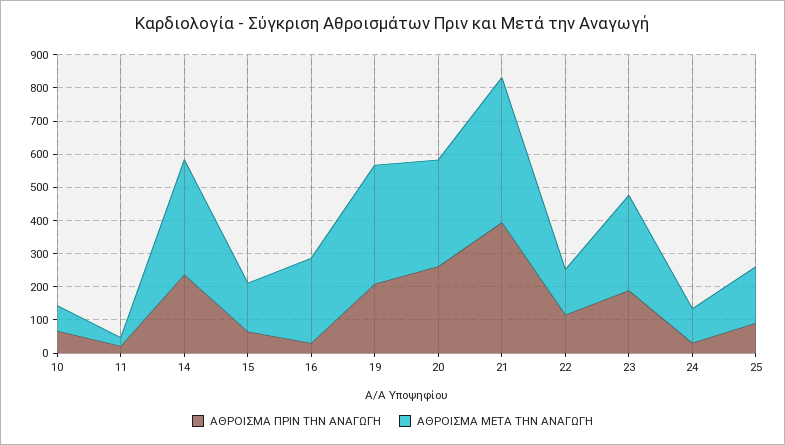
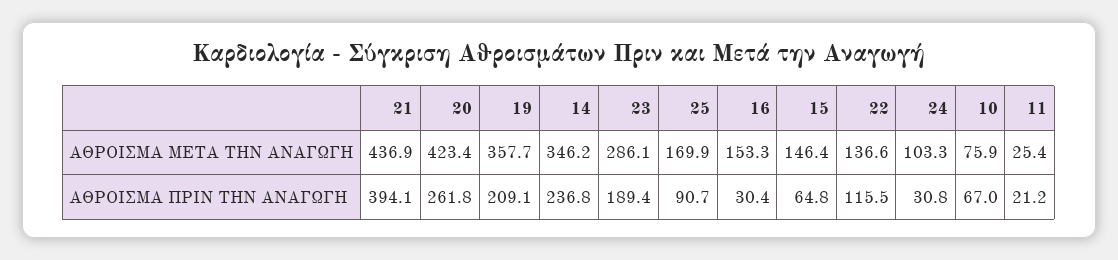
ΑΘΡΟΙΣΜΑ ΜΕΤΑ ΤΗΝ ΑΝΑΓΩΓΗ, 16: 250 -> 153.3
ΑΘΡΟΙΣΜΑ ΜΕΤΑ ΤΗΝ ΑΝΑΓΩΓΗ, 20: 325 -> 423.4

